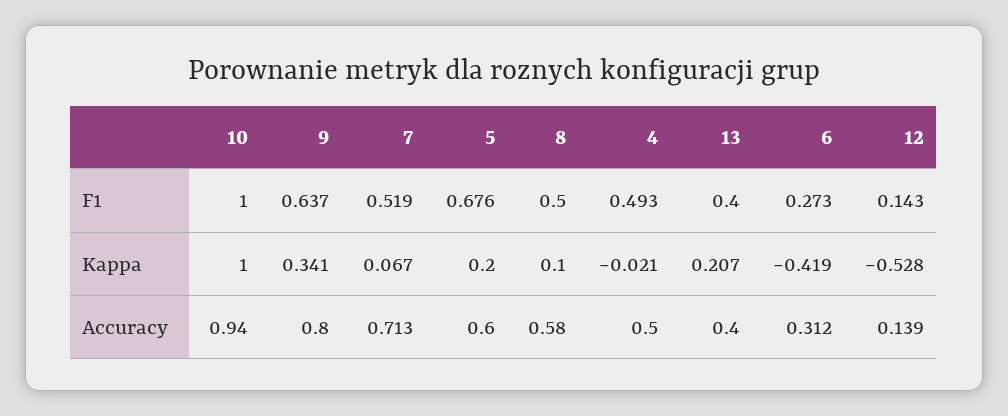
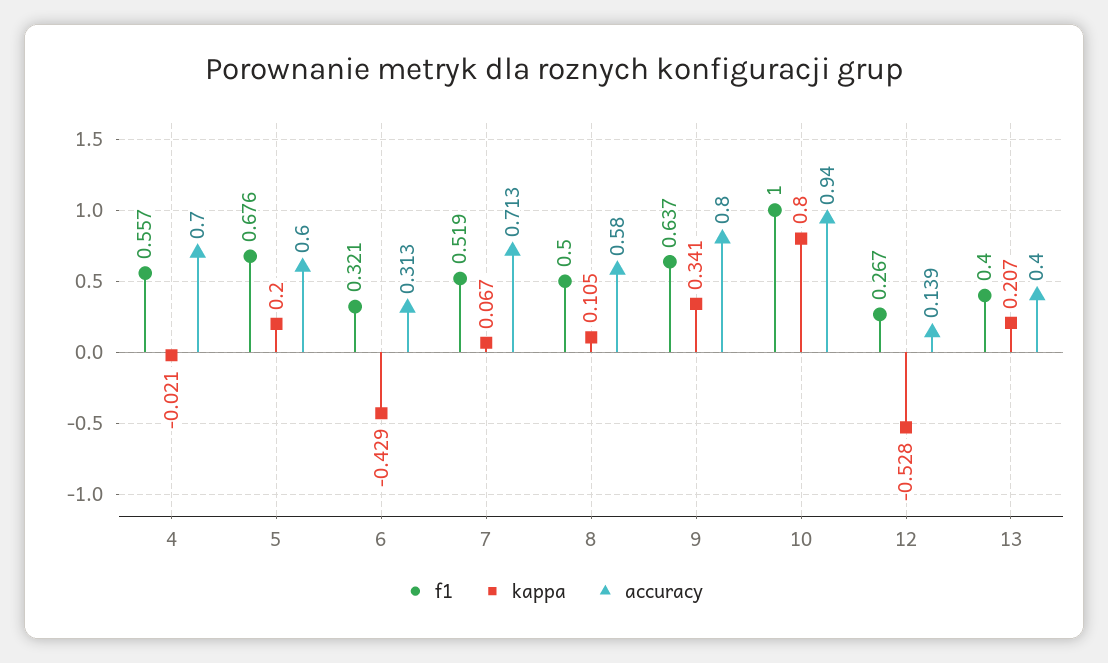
F1, 4: 0.493 -> 0.557
F1, 6: 0.273 -> 0.321
F1, 12: 0.143 -> 0.267
Kappa, 10: 1 -> 0.8
Kappa, 8: 0.1 -> 0.105
Kappa, 6: -0.419 -> -0.429
Accuracy, 4: 0.5 -> 0.7
Accuracy, 6: 0.312 -> 0.313

